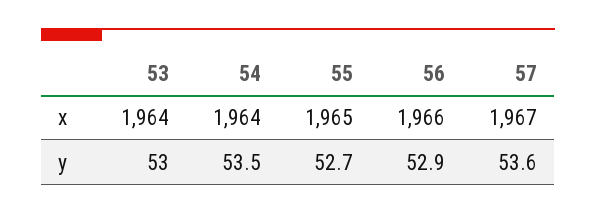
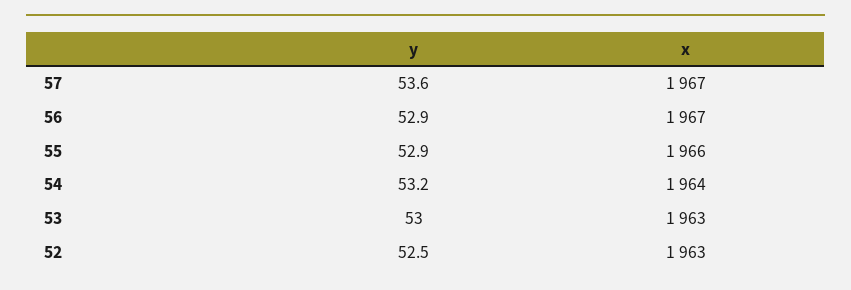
53, x: 1964 -> 1963
55, x: 1965 -> 1966
56, x: 1966 -> 1967
54, y: 53.5 -> 53.2
55, y: 52.7 -> 52.9
52, y: none -> 52.5
52, x: none -> 1963

